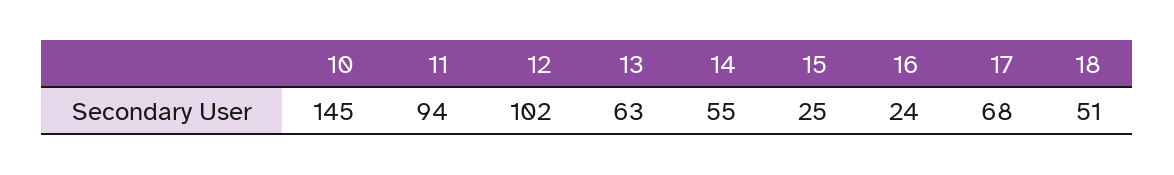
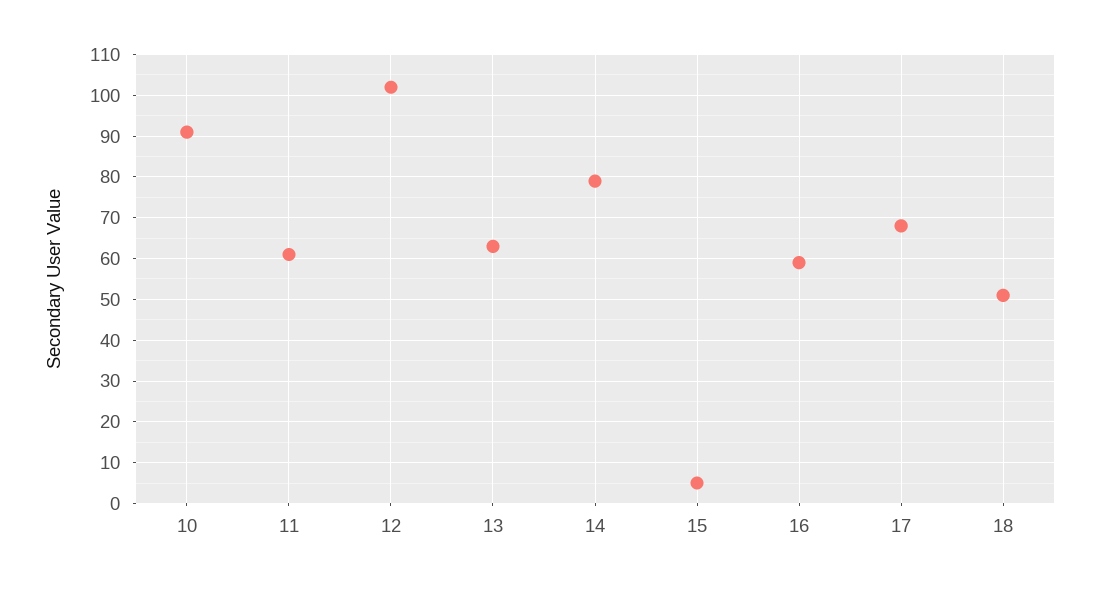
10: 145 -> 90
11: 94 -> 60
14: 55 -> 80
15: 25 -> 5
16: 24 -> 60

